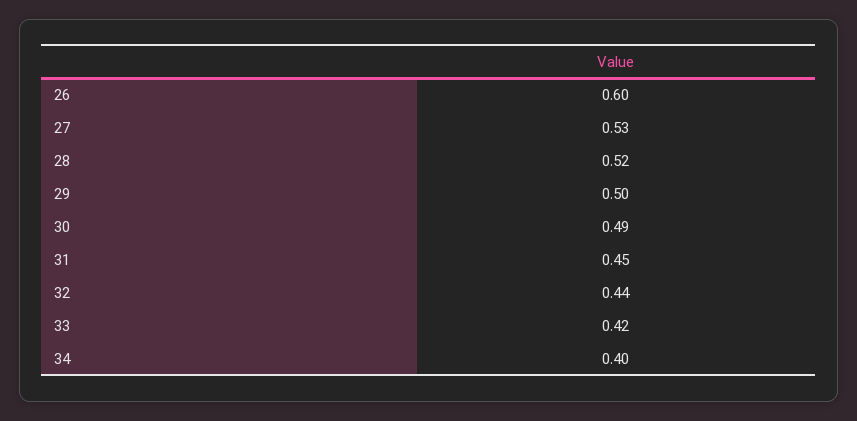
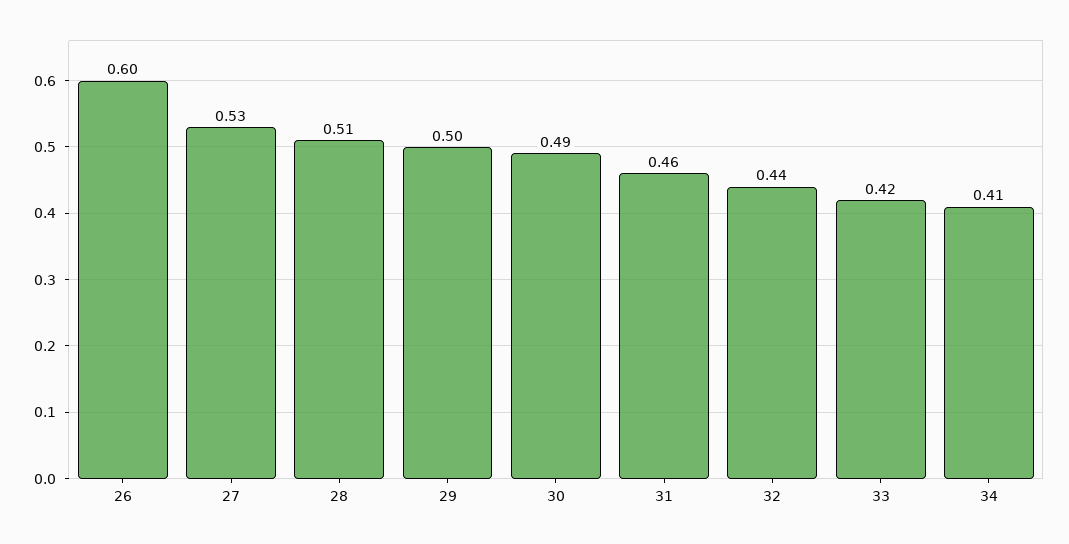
28: 0.52 -> 0.51
31: 0.45 -> 0.46
34: 0.4 -> 0.41

